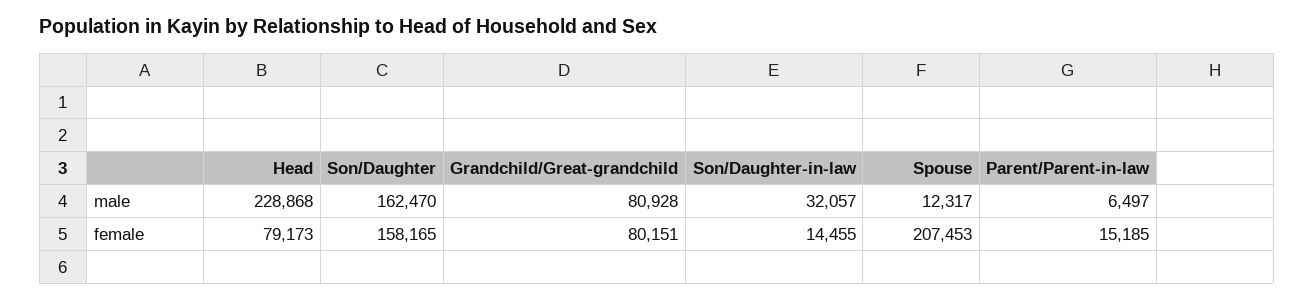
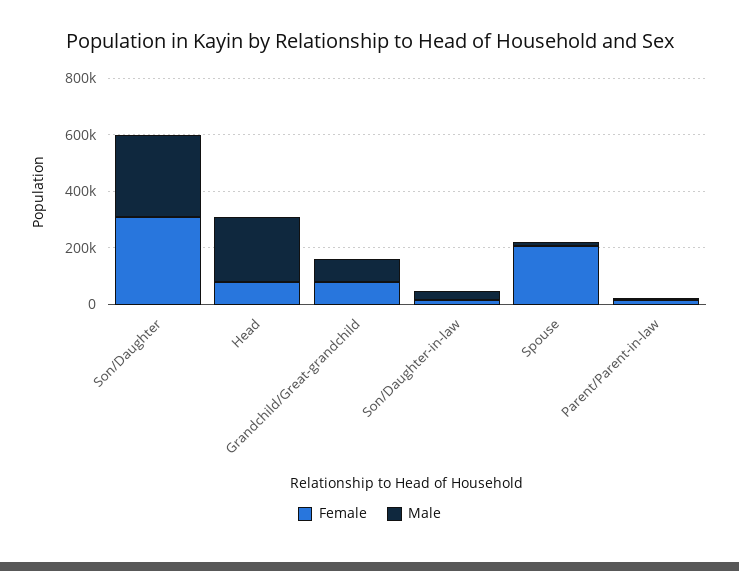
male, Son/Daughter: 162470 -> 300000
female, Son/Daughter: 158165 -> 300000

